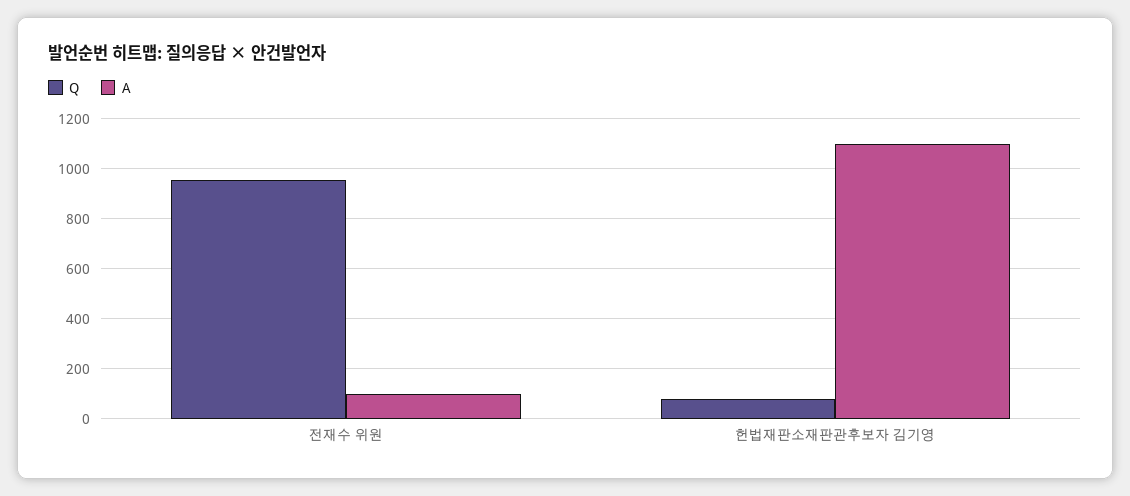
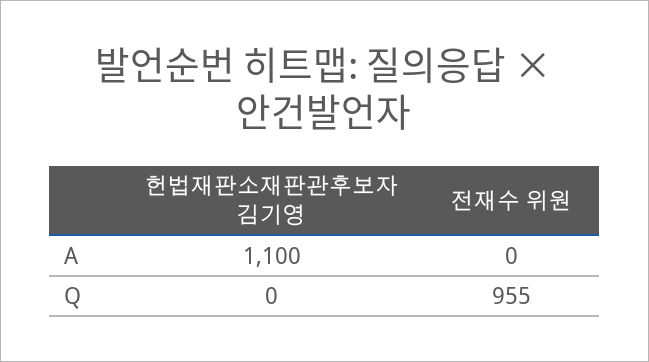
A, 전재수 위원: 100 -> 0
Q, 헌법재판소재판관후보자 김기영: 75 -> 0

